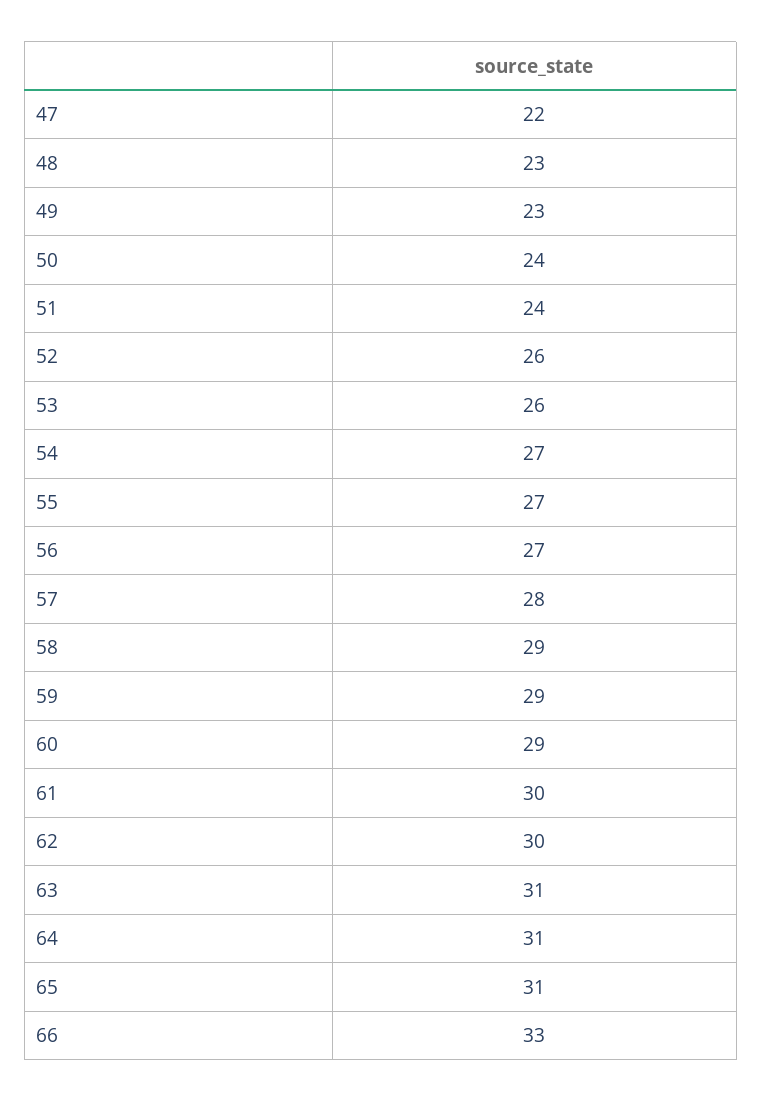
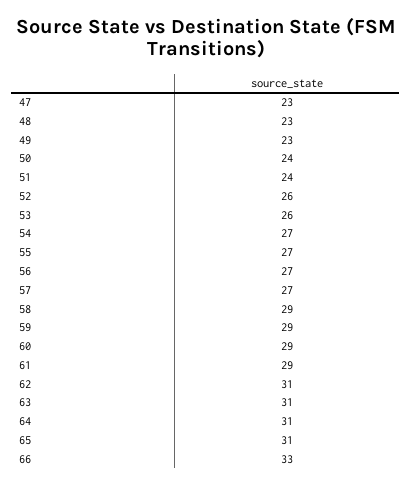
47: 22 -> 23
57: 28 -> 27
61: 30 -> 29
62: 30 -> 31

